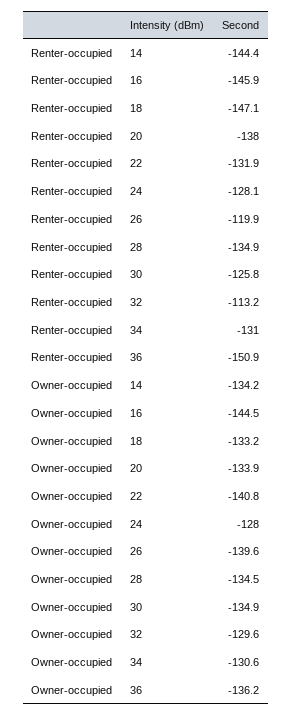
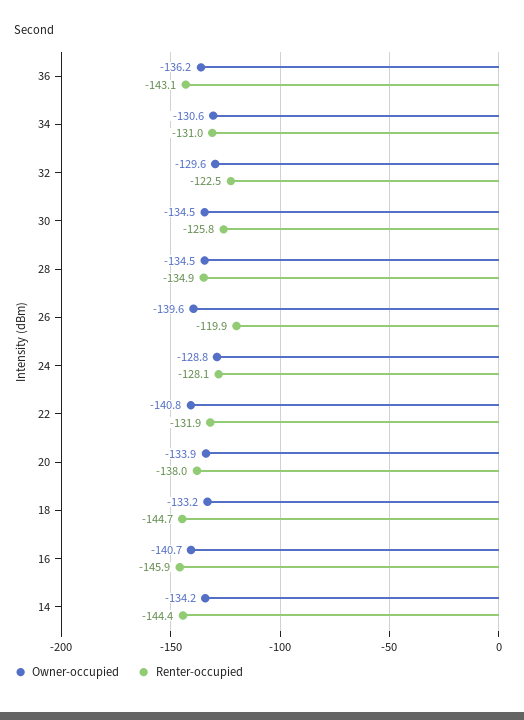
Renter-occupied, 18: -147.1 -> -144.7
Renter-occupied, 32: -113.2 -> -122.5
Renter-occupied, 36: -150.9 -> -143.1
Owner-occupied, 16: -144.5 -> -140.7
Owner-occupied, 24: -128 -> -128.8
Owner-occupied, 30: -134.9 -> -134.5

